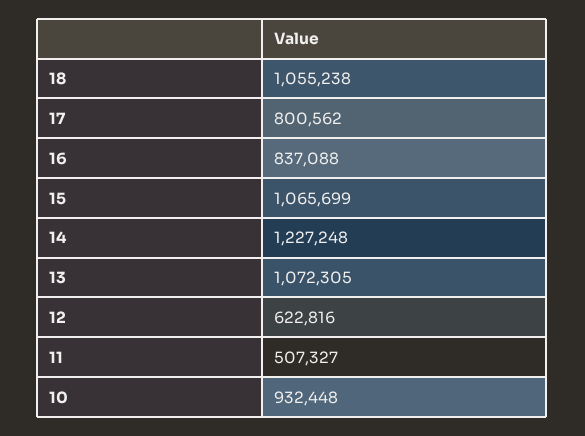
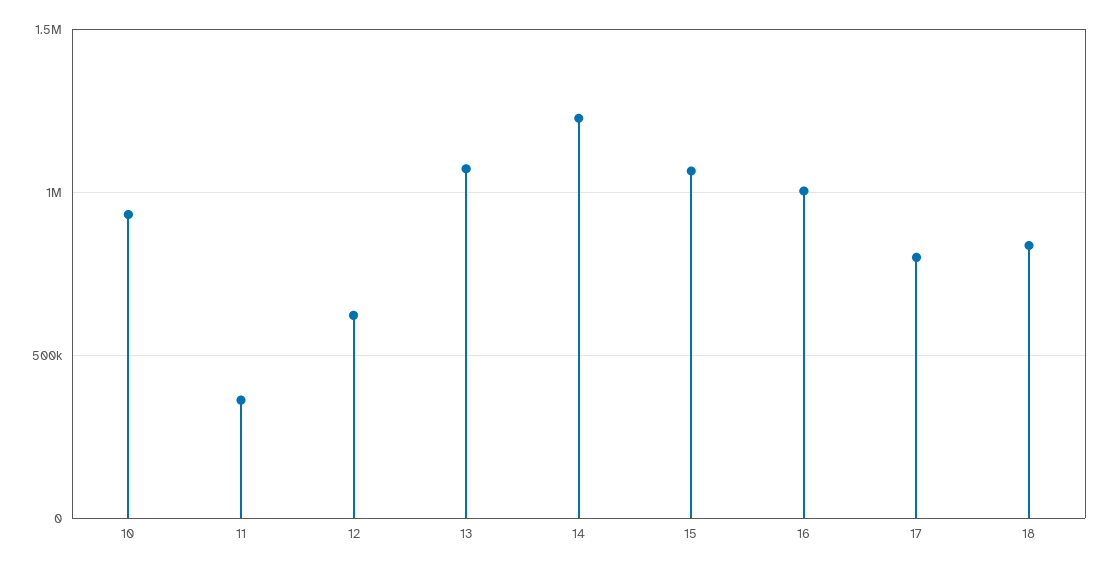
18: 1055238 -> 850000
16: 837088 -> 1000000
11: 507327 -> 350000

